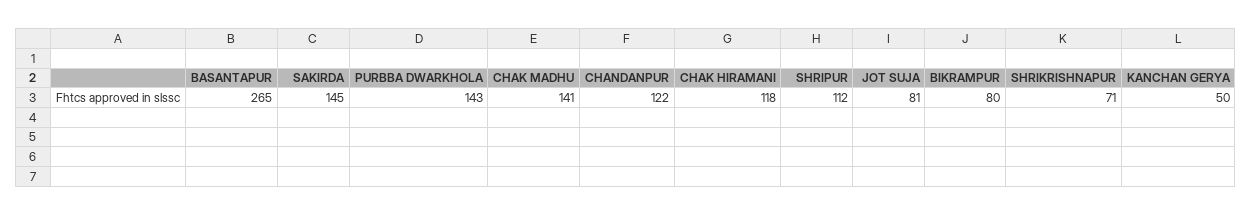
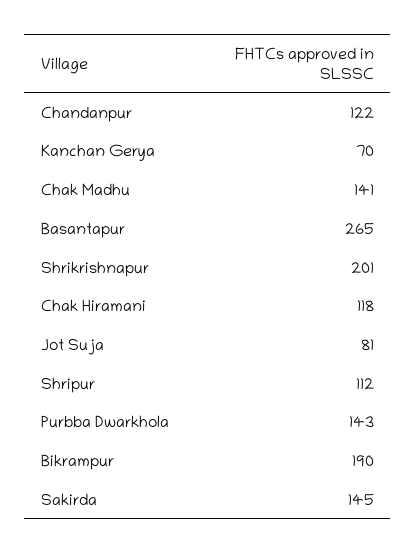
BIKRAMPUR: 80 -> 190
SHRIKRISHNAPUR: 71 -> 201
KANCHAN GERYA: 50 -> 70

